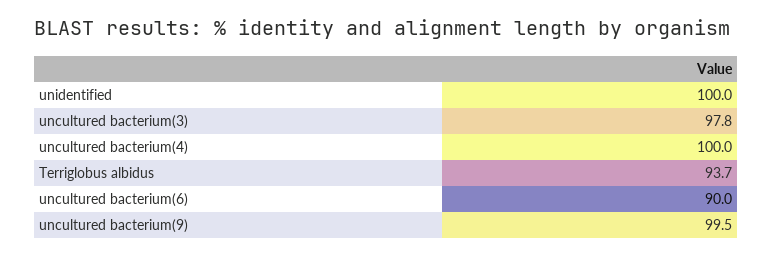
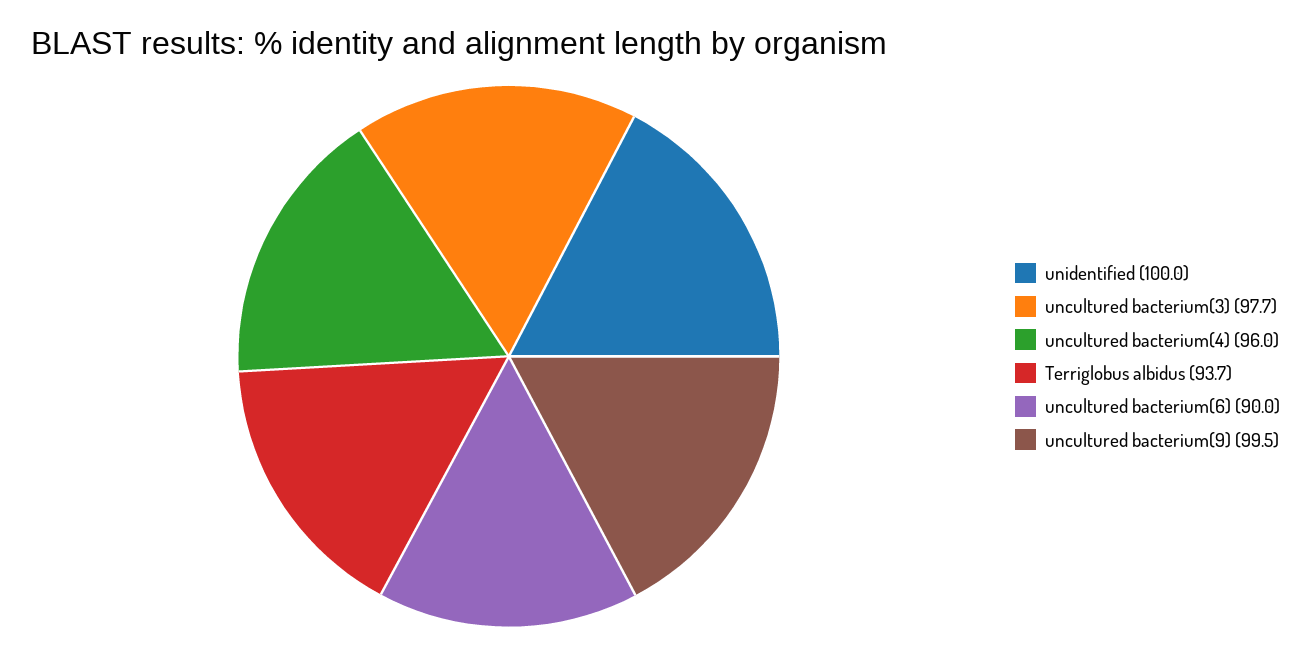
uncultured bacterium(3): 97.8 -> 97.7
uncultured bacterium(4): 100 -> 96

